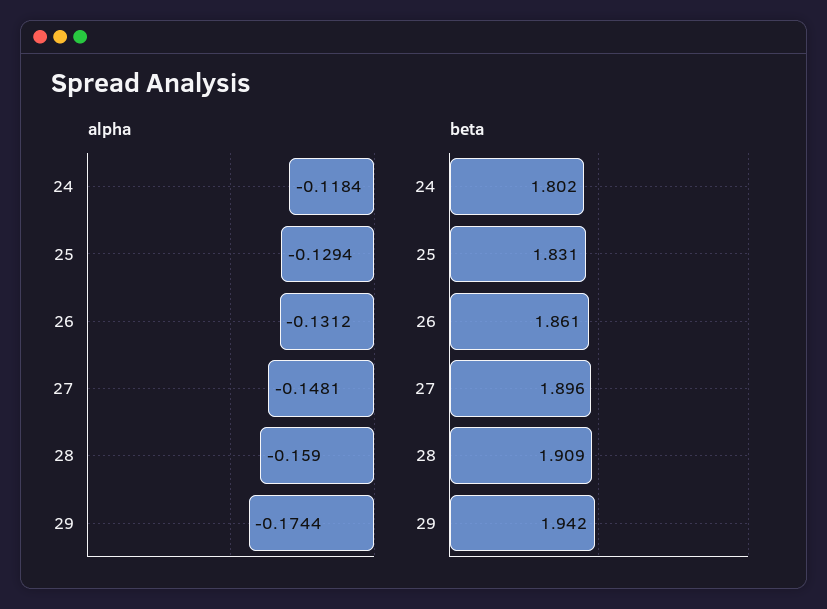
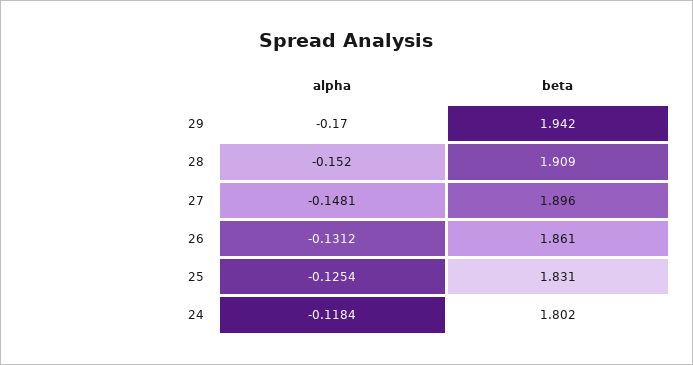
alpha, 25: -0.1294 -> -0.1254
alpha, 28: -0.159 -> -0.152
alpha, 29: -0.1744 -> -0.17

